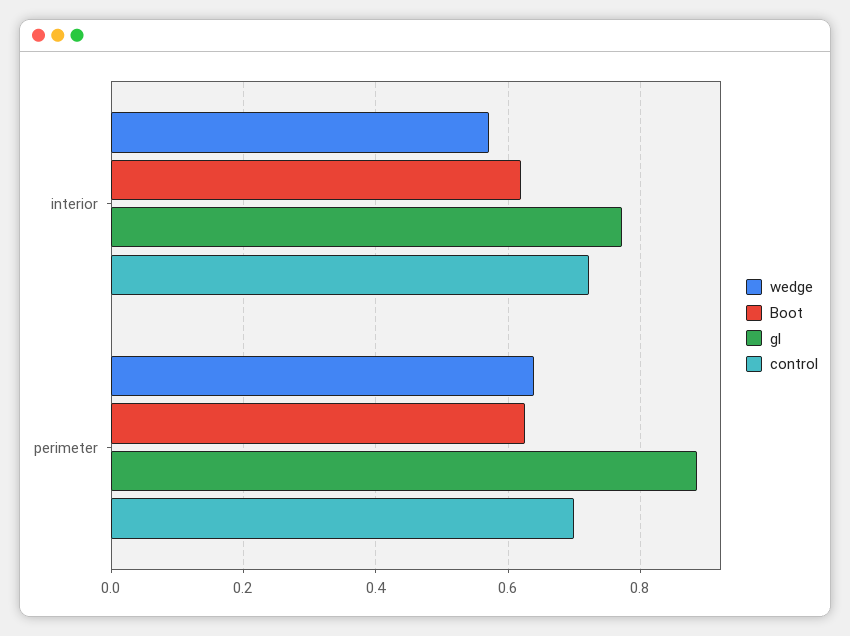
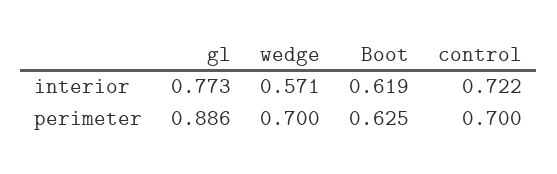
wedge, perimeter: 0.64 -> 0.7

